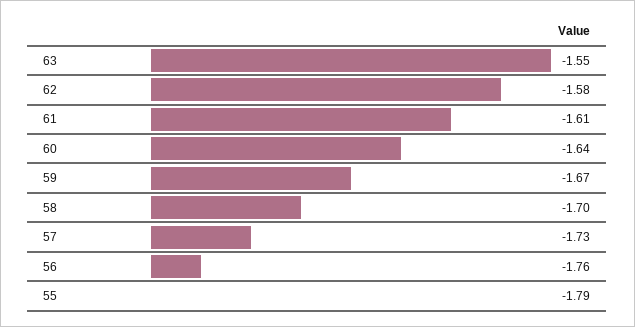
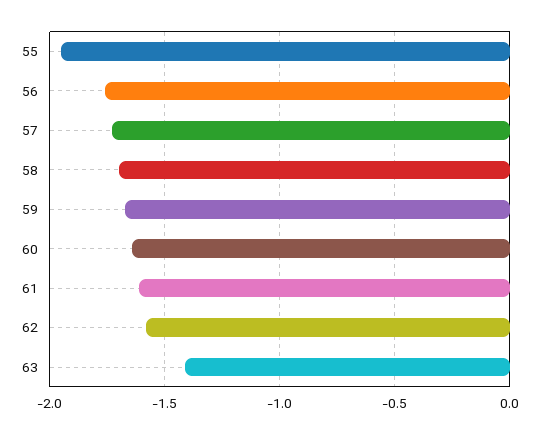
63: -1.55 -> -1.4
55: -1.79 -> -1.95

